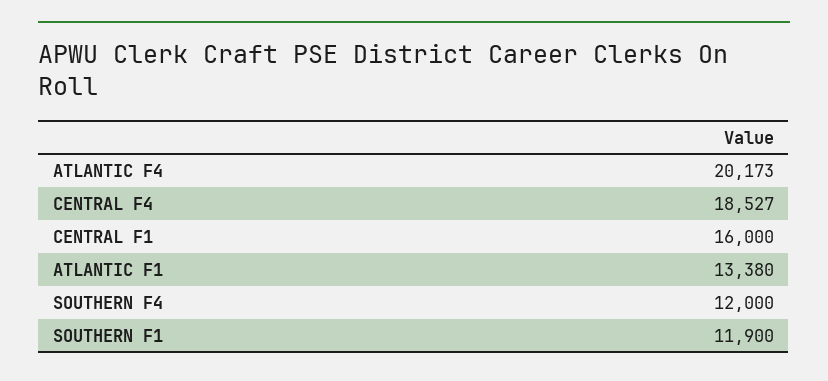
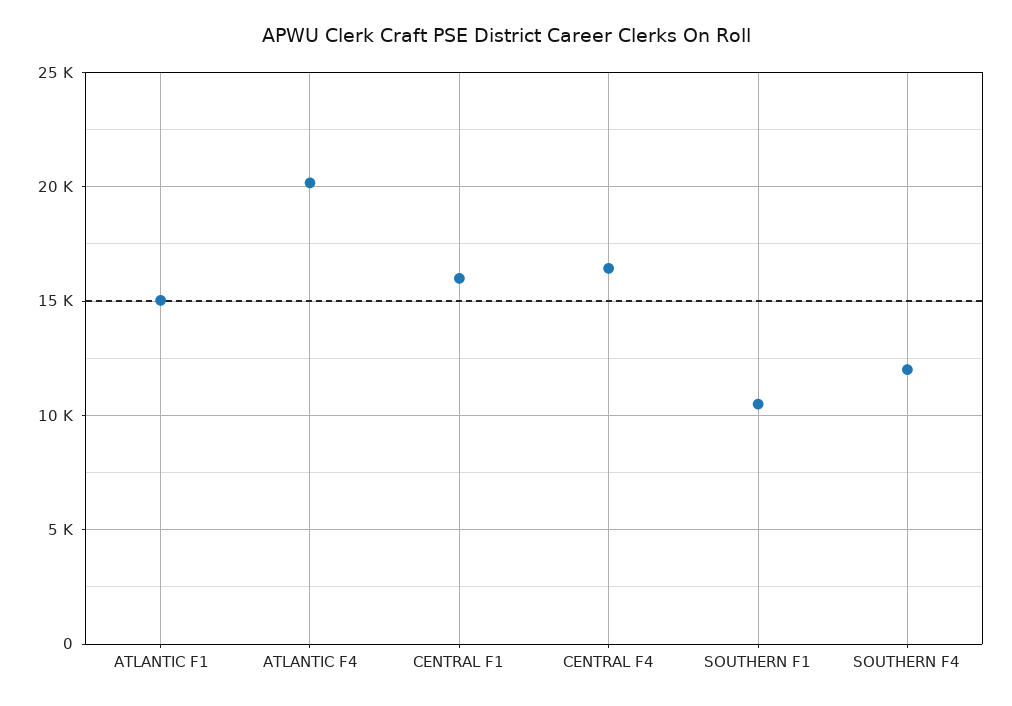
CENTRAL F4: 18527 -> 16500
ATLANTIC F1: 13380 -> 15000
SOUTHERN F1: 11900 -> 10500

